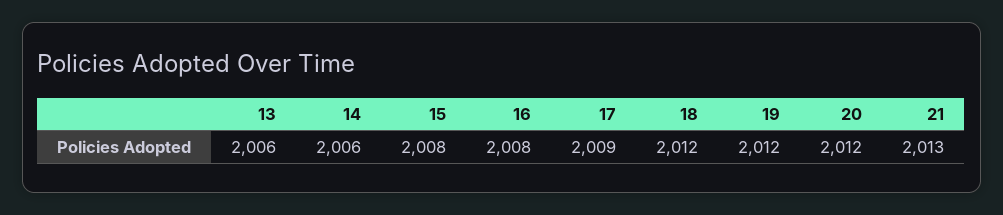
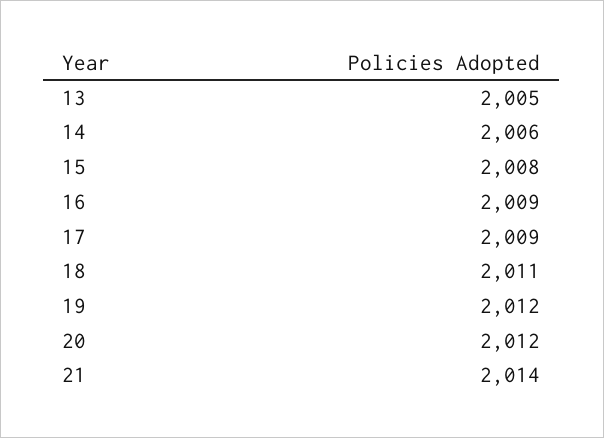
13: 2006 -> 2005
16: 2008 -> 2009
18: 2012 -> 2011
21: 2013 -> 2014

